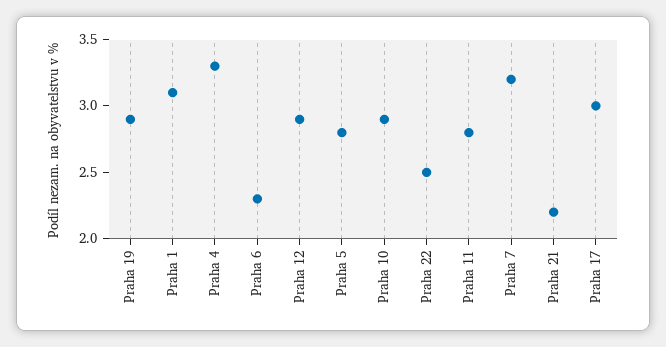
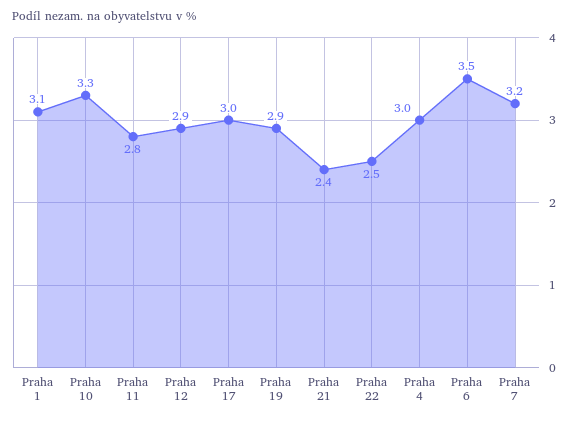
Praha 4: 3.3 -> 3
Praha 6: 2.3 -> 3.5
Praha 5: 2.8 -> none
Praha 10: 2.9 -> 3.3
Praha 21: 2.2 -> 2.4

